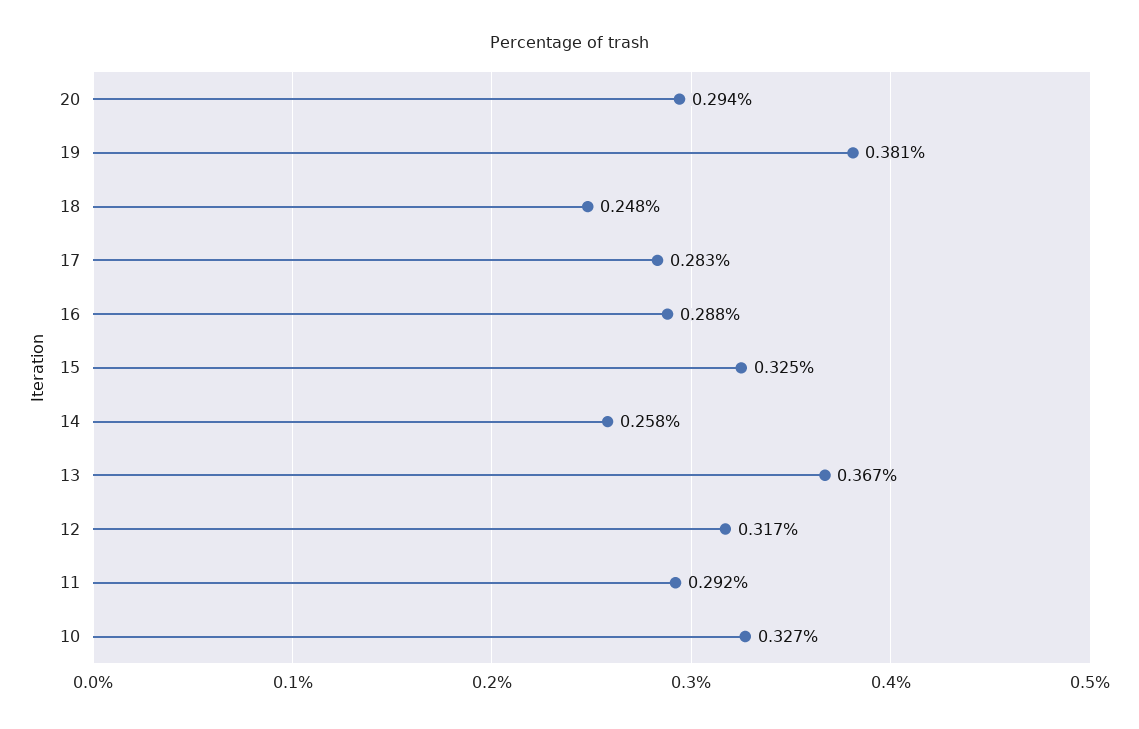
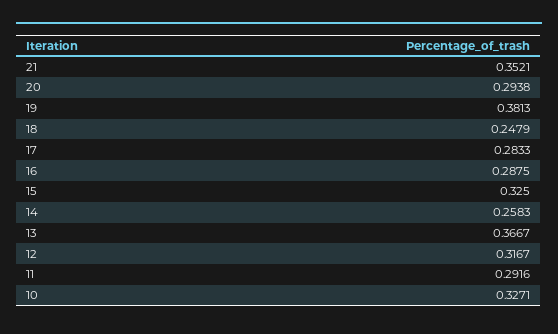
21: none -> 0.3521

